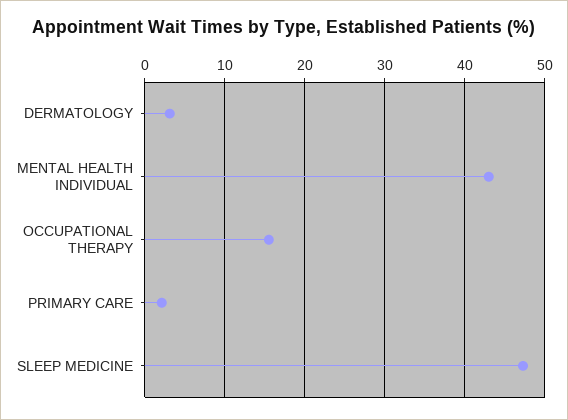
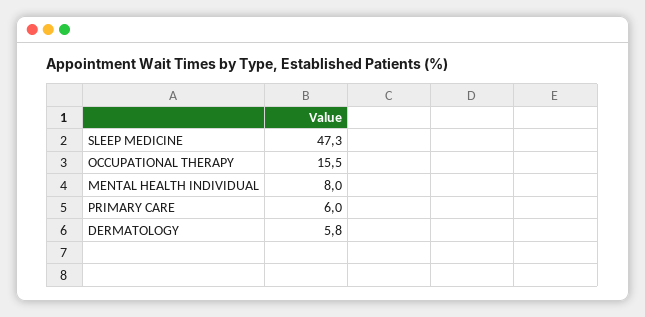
DERMATOLOGY: 3 -> 5.8
MENTAL HEALTH INDIVIDUAL: 43 -> 8
PRIMARY CARE: 2 -> 6

